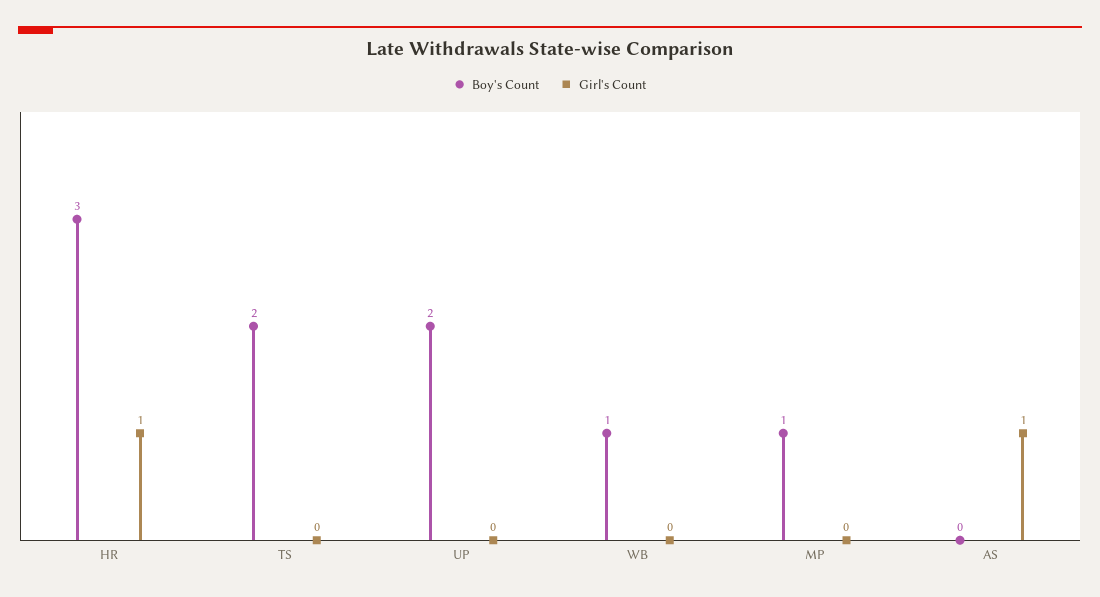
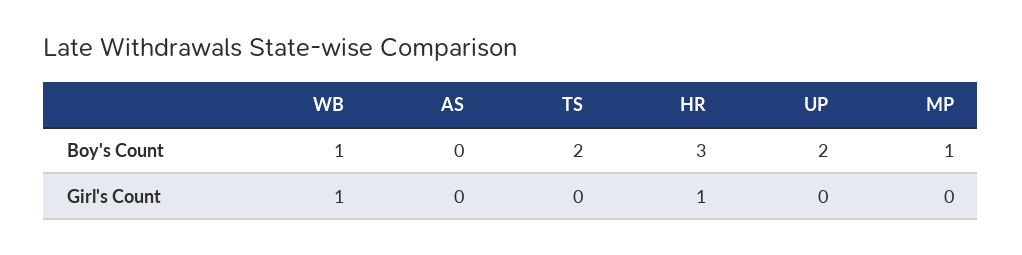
Girl's Count, WB: 0 -> 1
Girl's Count, AS: 1 -> 0

